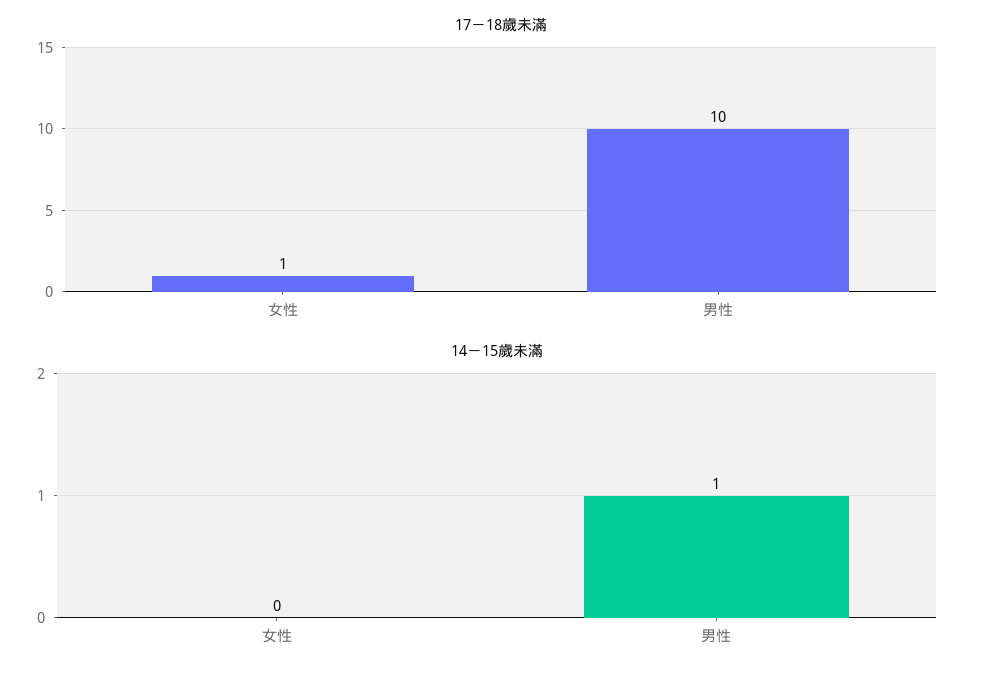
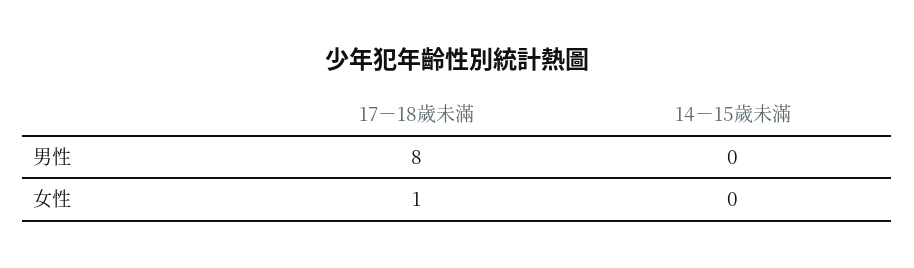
17－18歲未滿, 男性: 10 -> 8
14－15歲未滿, 男性: 1 -> 0

